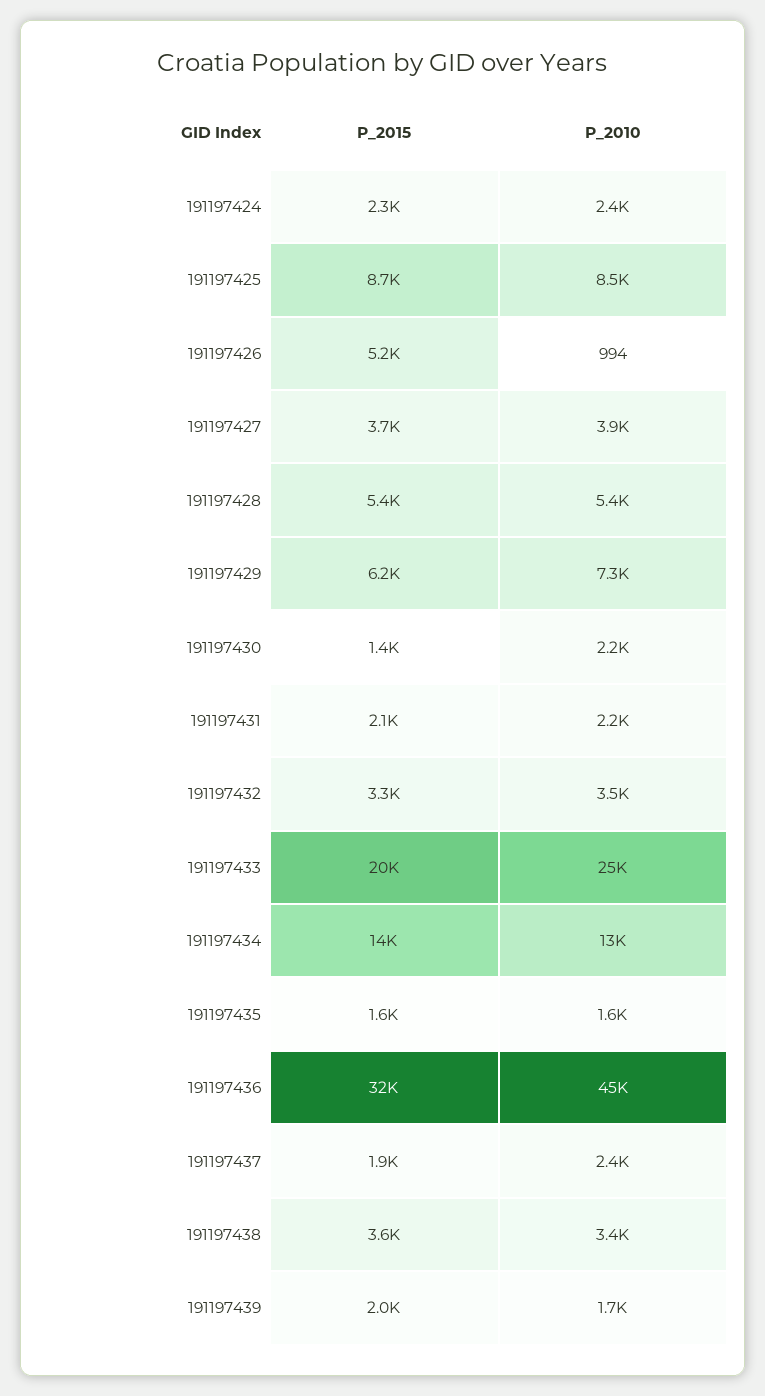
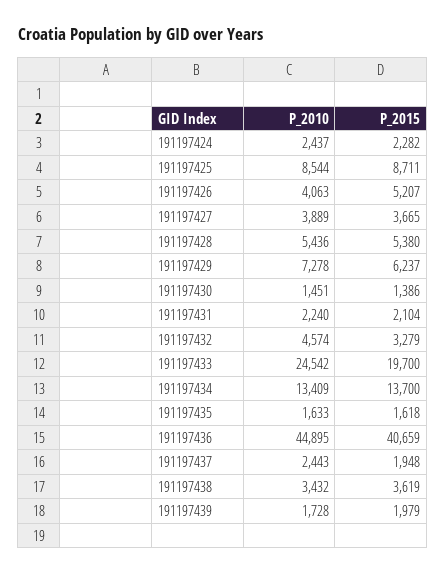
P_2010, 191197426: 994 -> 4063
P_2010, 191197430: 2200 -> 1451
P_2010, 191197432: 3500 -> 4574
P_2015, 191197436: 32000 -> 40659

